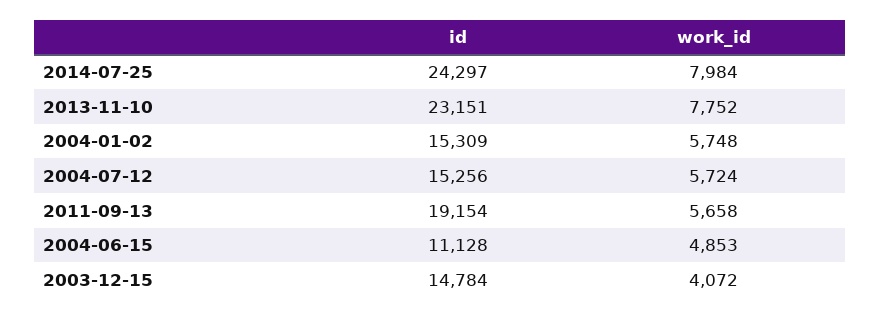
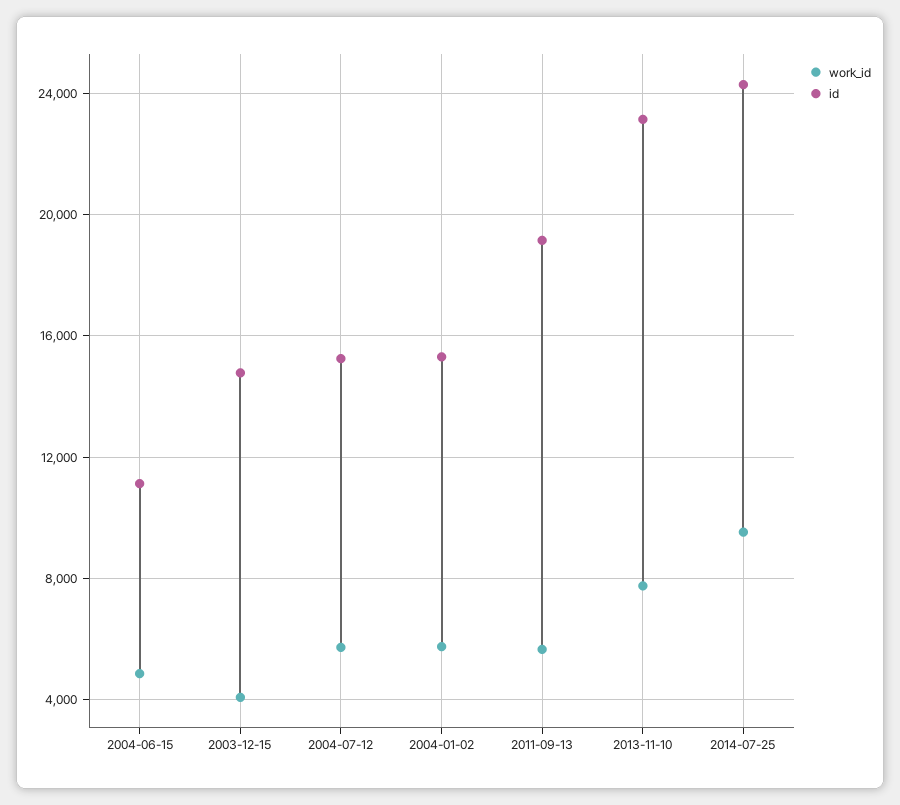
work_id, 2014-07-25: 7984 -> 9500

